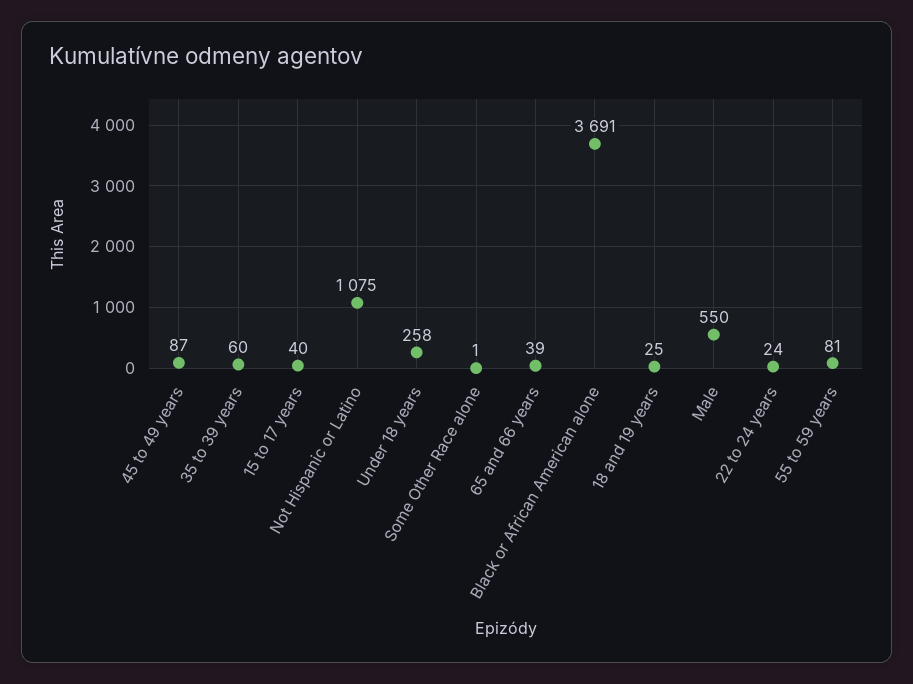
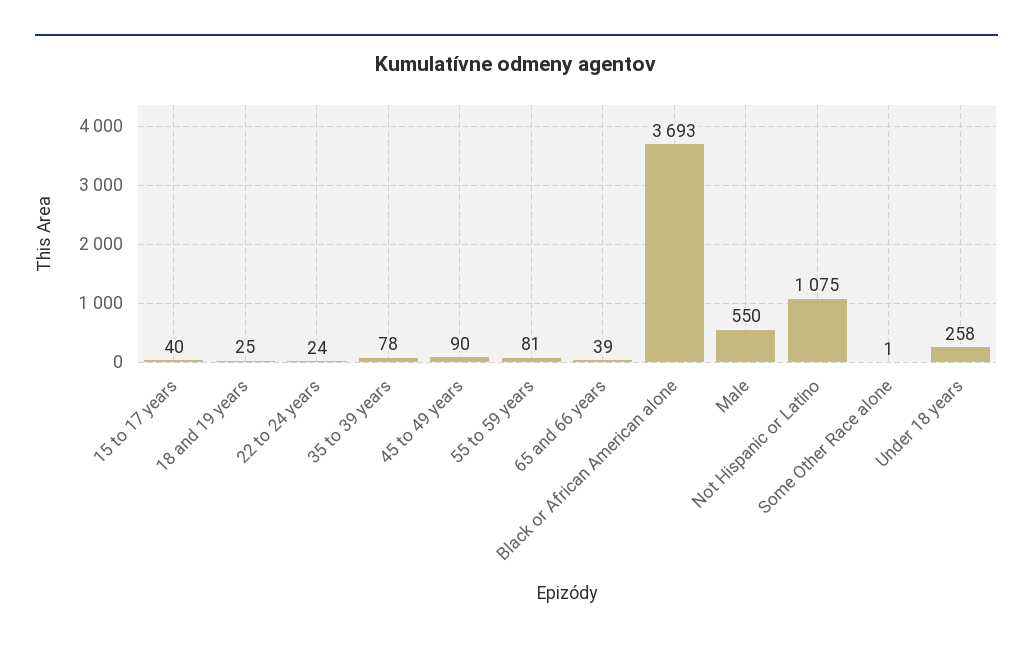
45 to 49 years: 87 -> 90
35 to 39 years: 60 -> 78
Black or African American alone: 3691 -> 3693

